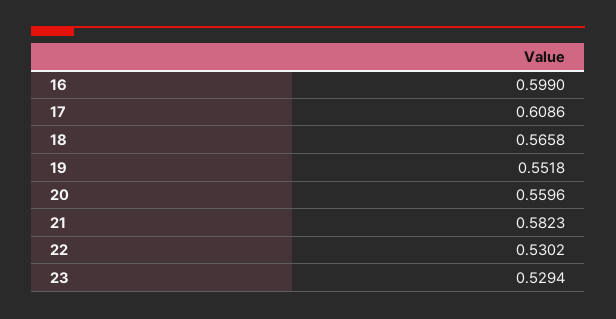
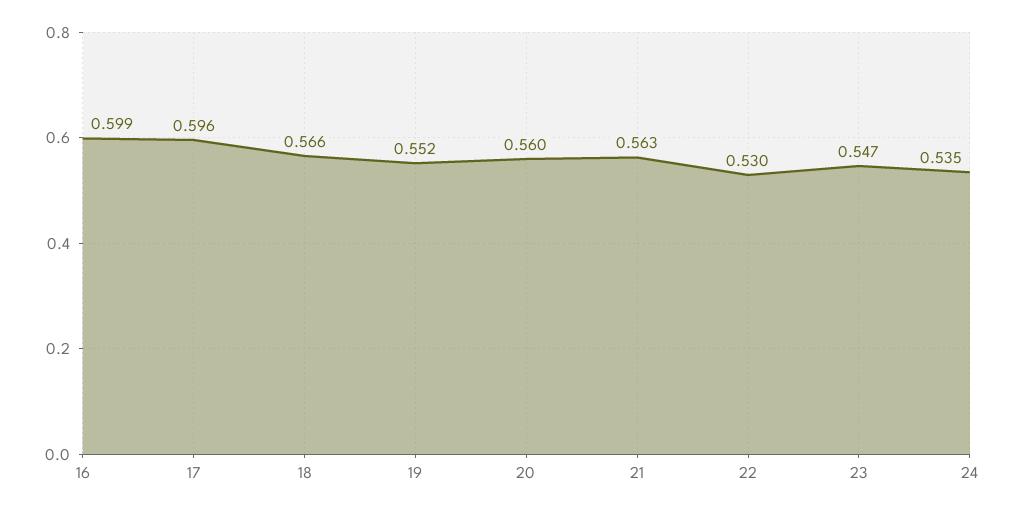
17: 0.6086 -> 0.596
21: 0.5823 -> 0.563
23: 0.5294 -> 0.547
24: none -> 0.535

